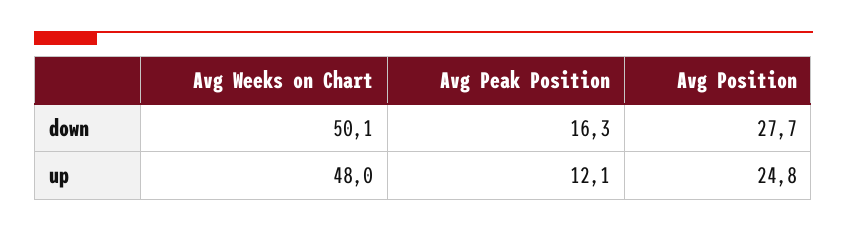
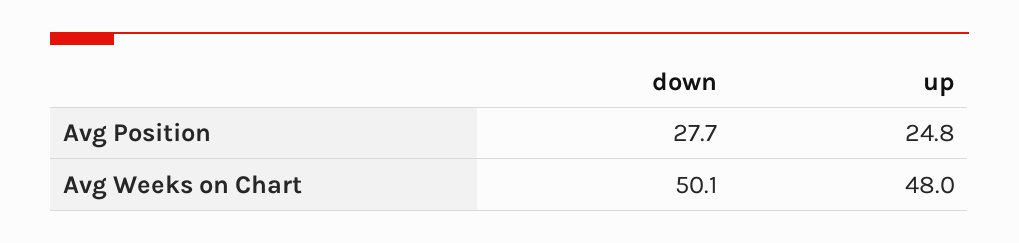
Avg Peak Position, down: 16.3 -> none
Avg Peak Position, up: 12.1 -> none

